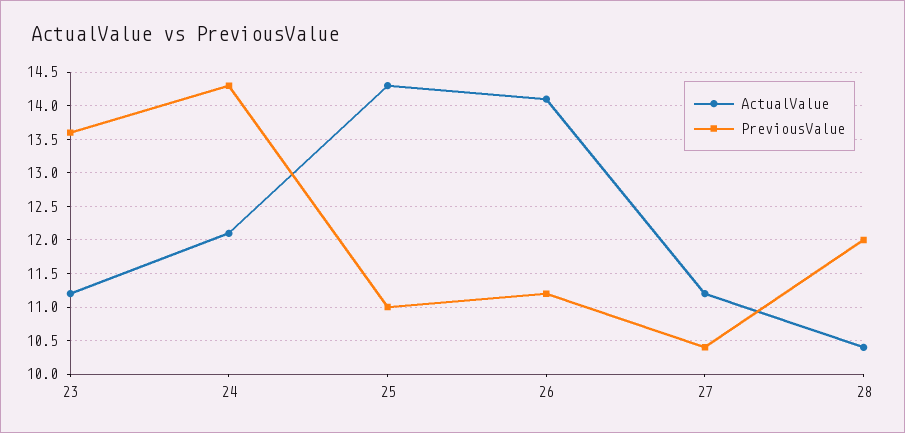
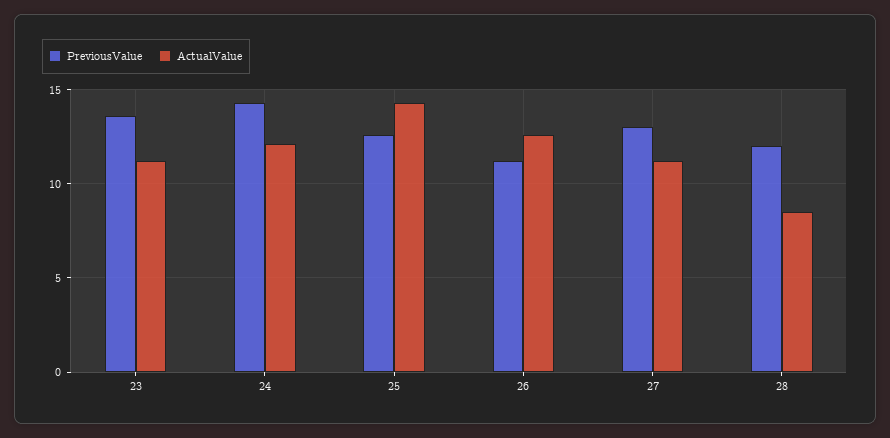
PreviousValue, 25: 11 -> 12.5
ActualValue, 26: 14.1 -> 12.5
PreviousValue, 27: 10.4 -> 13
ActualValue, 28: 10.4 -> 8.5

